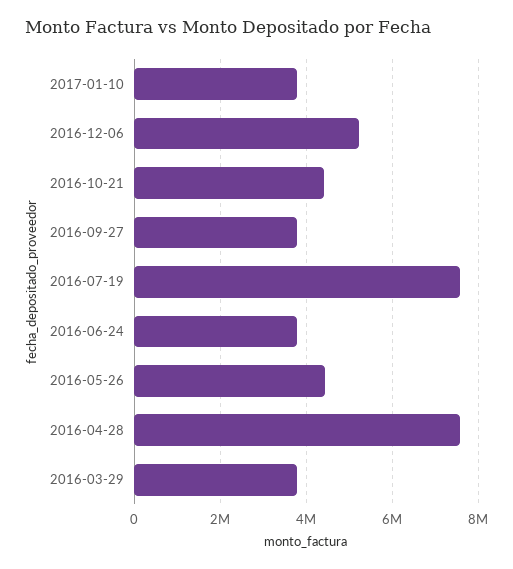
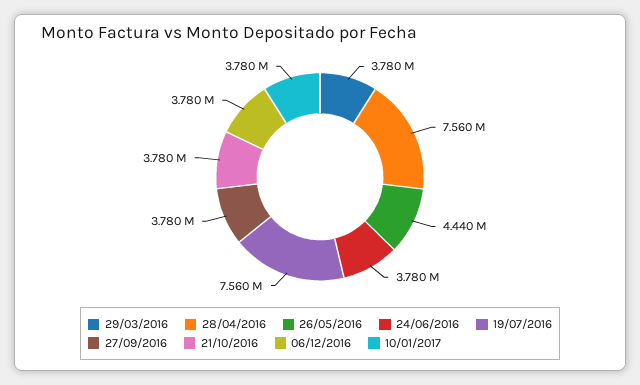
2016-12-06: 5200000 -> 3780000
2016-10-21: 4400000 -> 3780000

